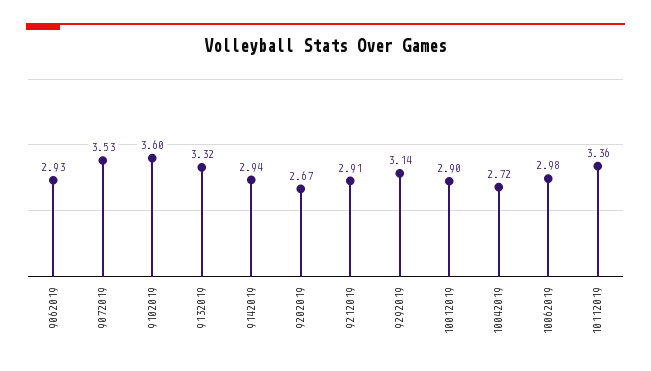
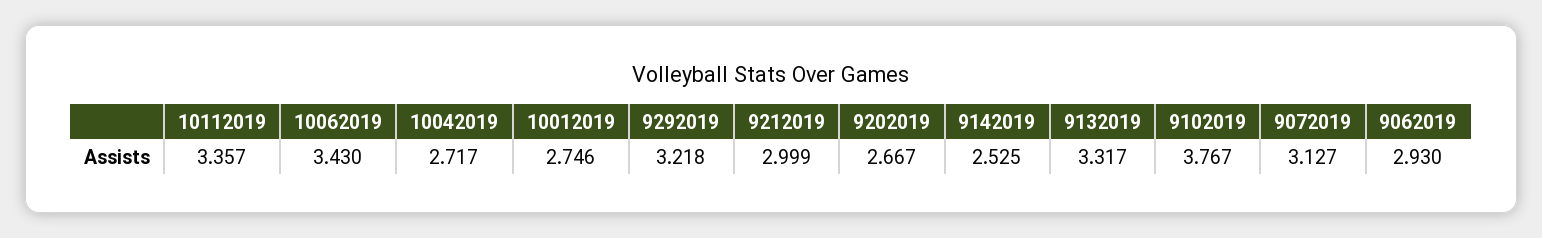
9072019: 3.53 -> 3.127
9102019: 3.6 -> 3.767
9142019: 2.94 -> 2.525
9212019: 2.91 -> 2.999
9292019: 3.14 -> 3.218
10012019: 2.9 -> 2.746
10062019: 2.98 -> 3.43

